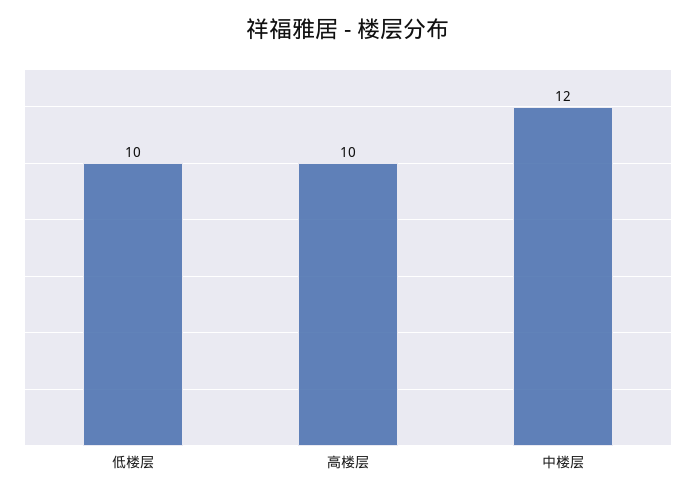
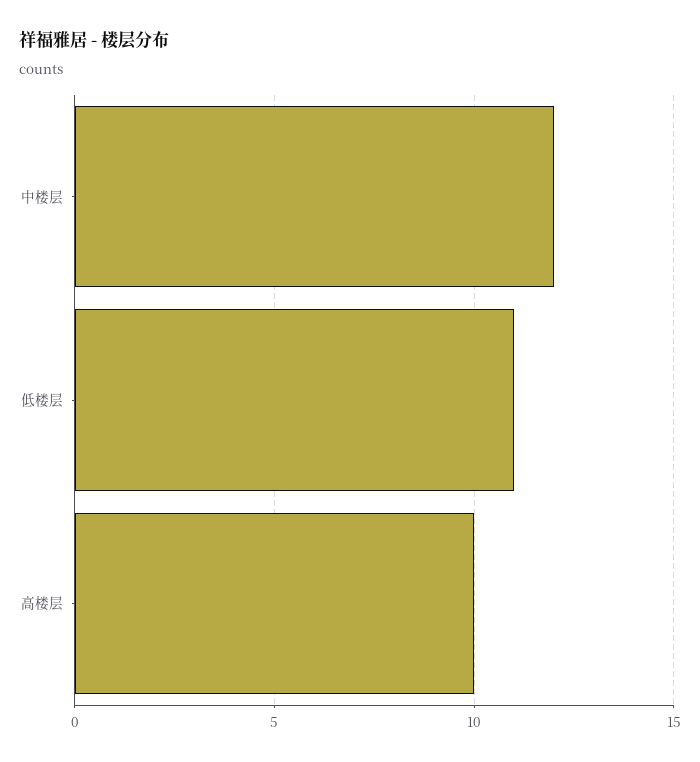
低楼层: 10 -> 11

